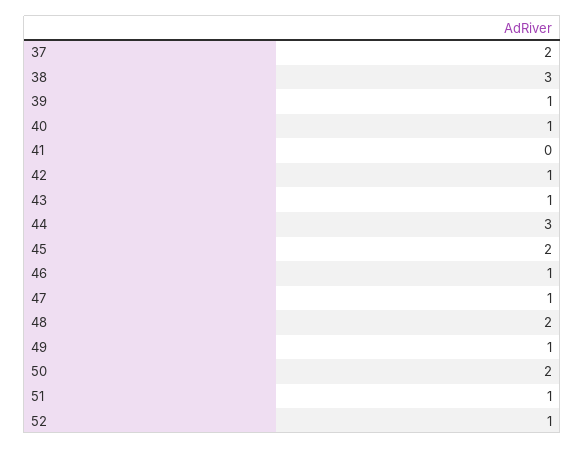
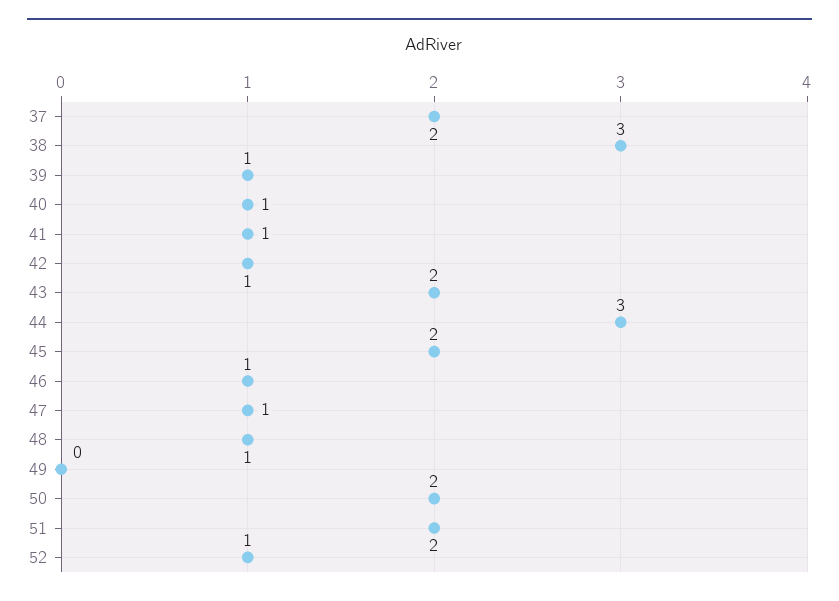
41: 0 -> 1
43: 1 -> 2
48: 2 -> 1
49: 1 -> 0
51: 1 -> 2

